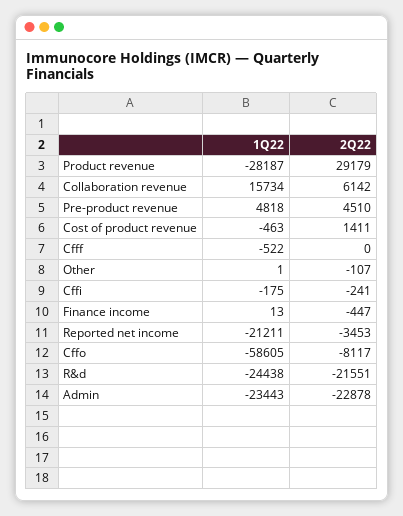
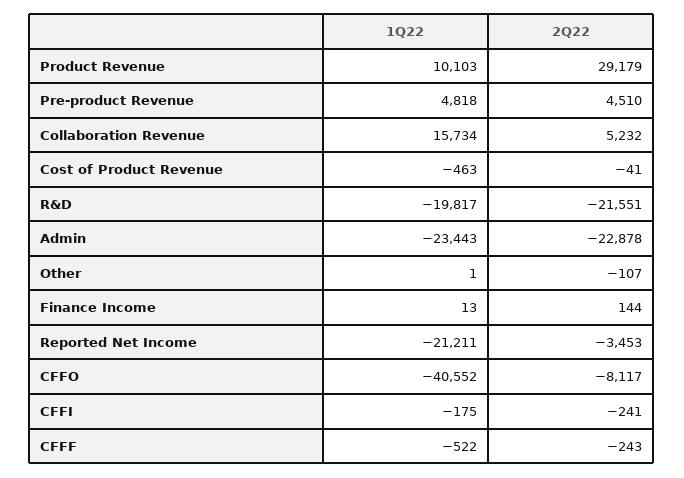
1Q22, Product revenue: -28187 -> 10103
2Q22, Collaboration revenue: 6142 -> 5232
2Q22, Cost of product revenue: 1411 -> -41
2Q22, Cfff: 0 -> -243
2Q22, Finance income: -447 -> 144
1Q22, Cffo: -58605 -> -40552
1Q22, R&d: -24438 -> -19817

